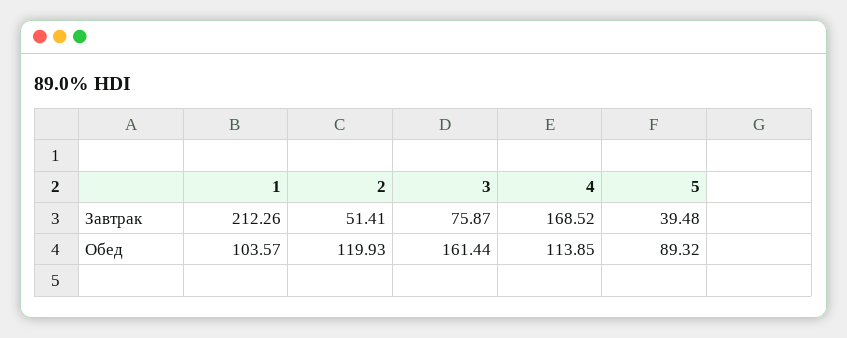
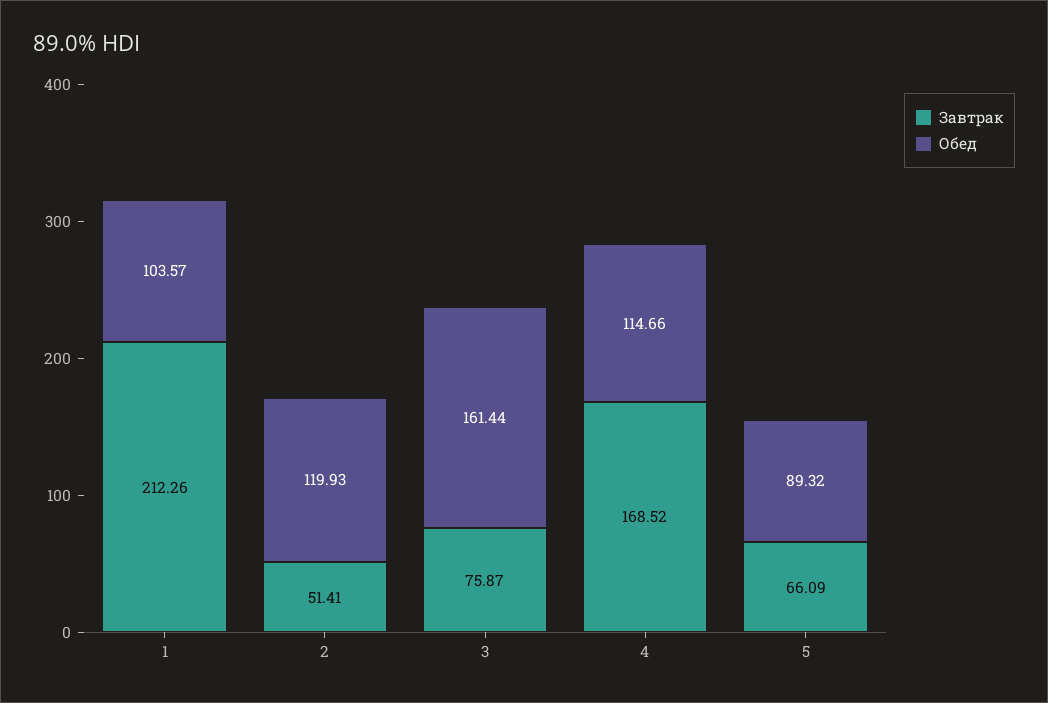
Завтрак, 5: 39.48 -> 66.09
Обед, 4: 113.85 -> 114.66

